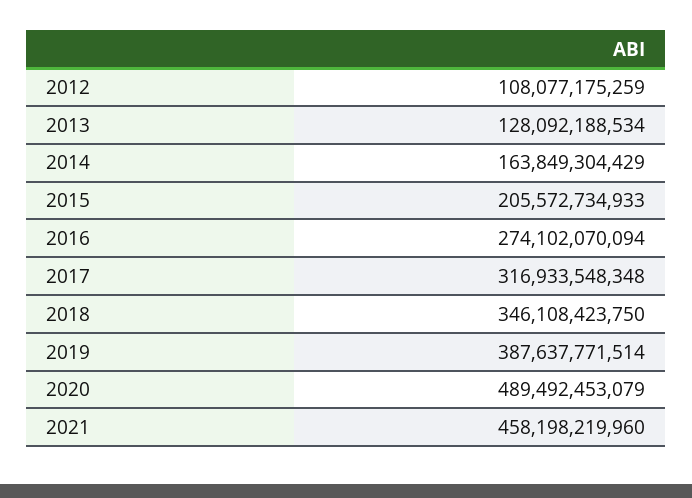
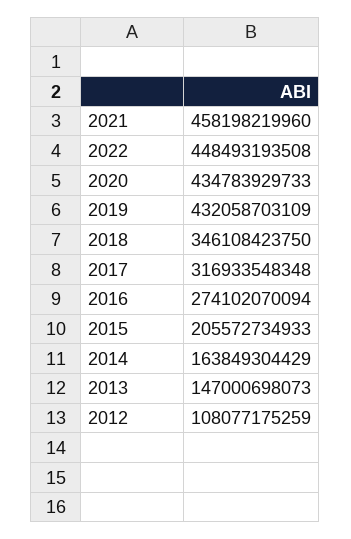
2013: 128092188534 -> 147000698073
2019: 387637771514 -> 432058703109
2020: 489492453079 -> 434783929733
2022: none -> 448493193508

